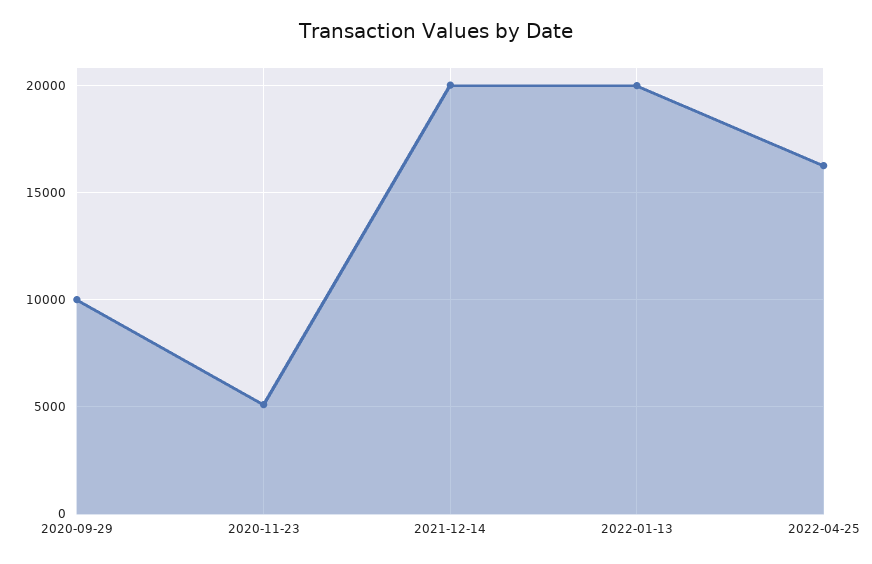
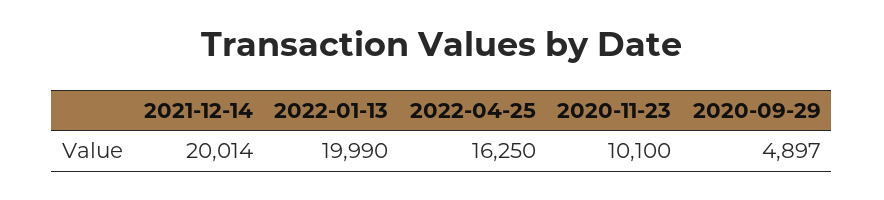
2020-09-29: 10000 -> 4897
2020-11-23: 5000 -> 10100

